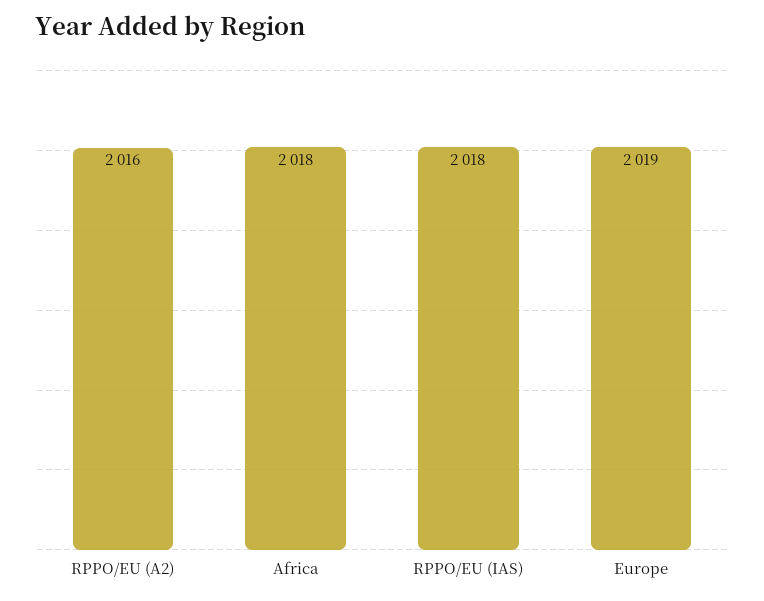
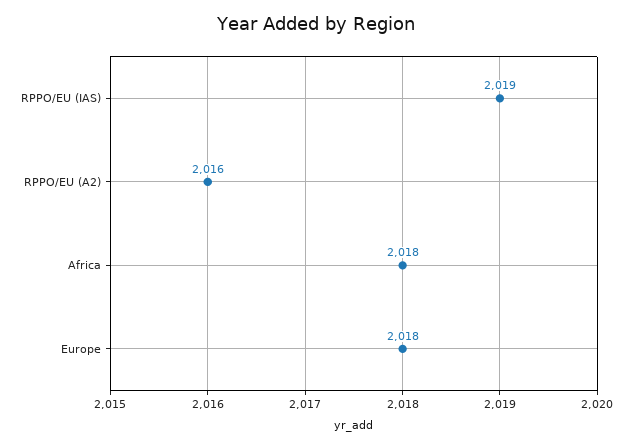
RPPO/EU (IAS): 2018 -> 2019
Europe: 2019 -> 2018

